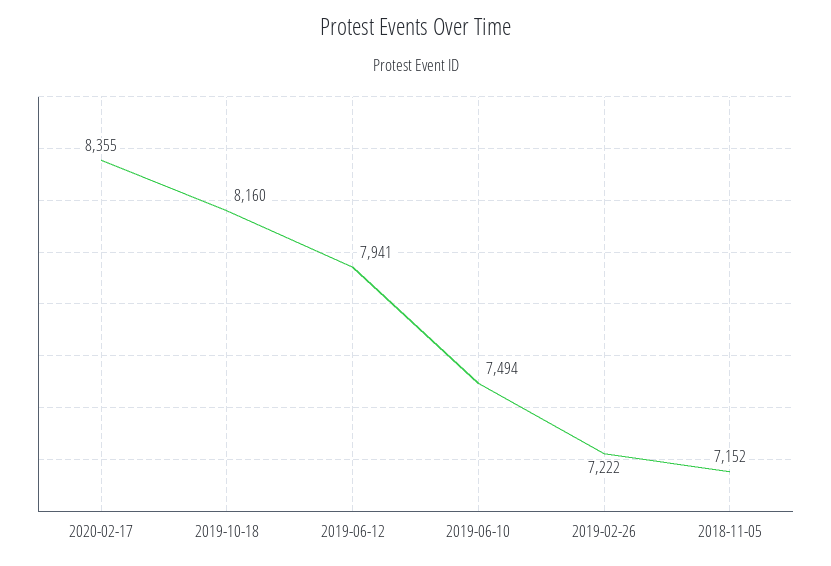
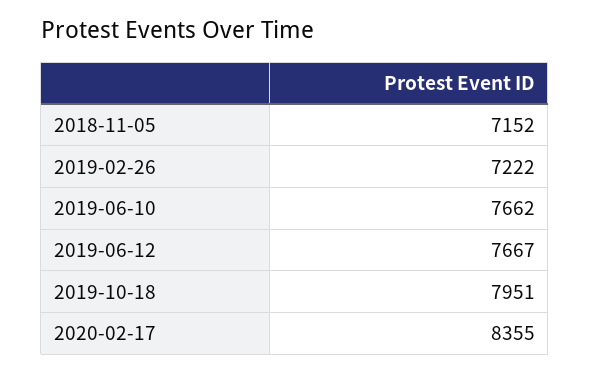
2019-10-18: 8160 -> 7951
2019-06-12: 7941 -> 7667
2019-06-10: 7494 -> 7662

